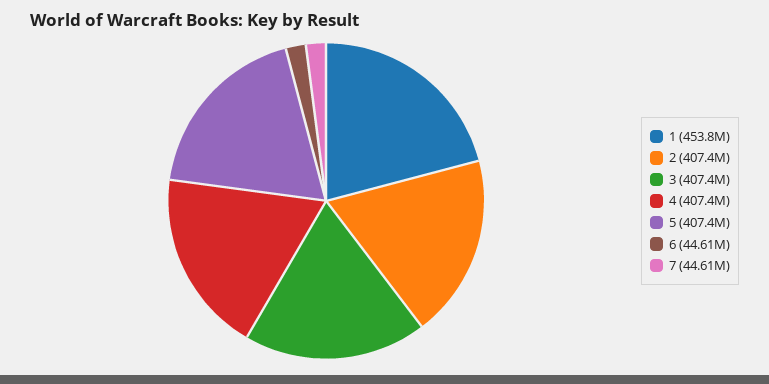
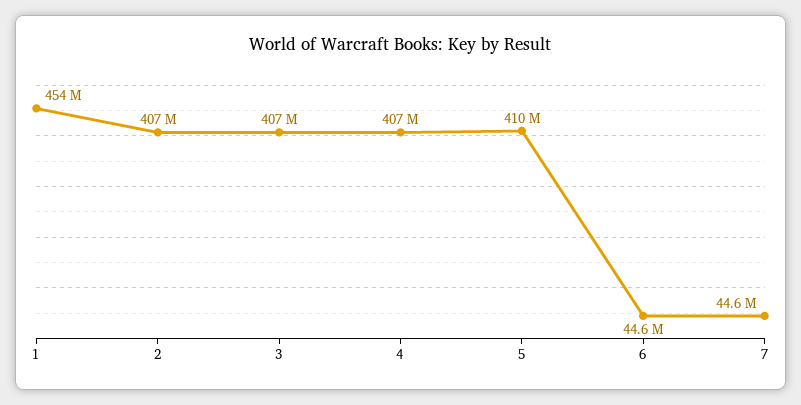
5: 407400000 -> 410000000

